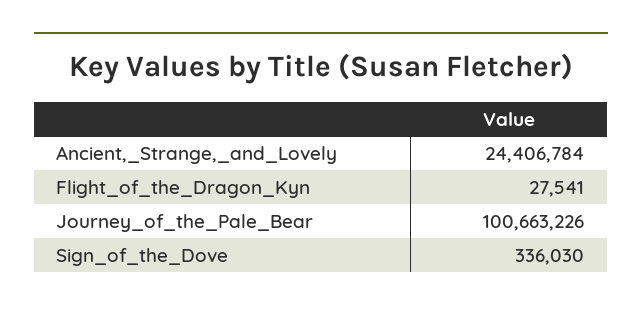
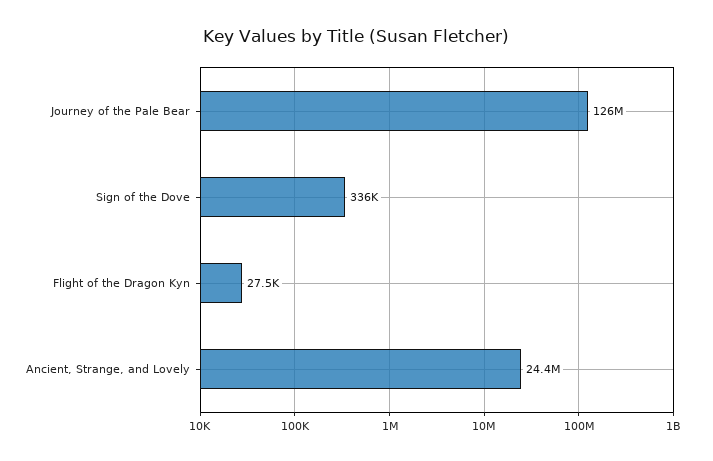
Journey_of_the_Pale_Bear: 100663226 -> 126000000

